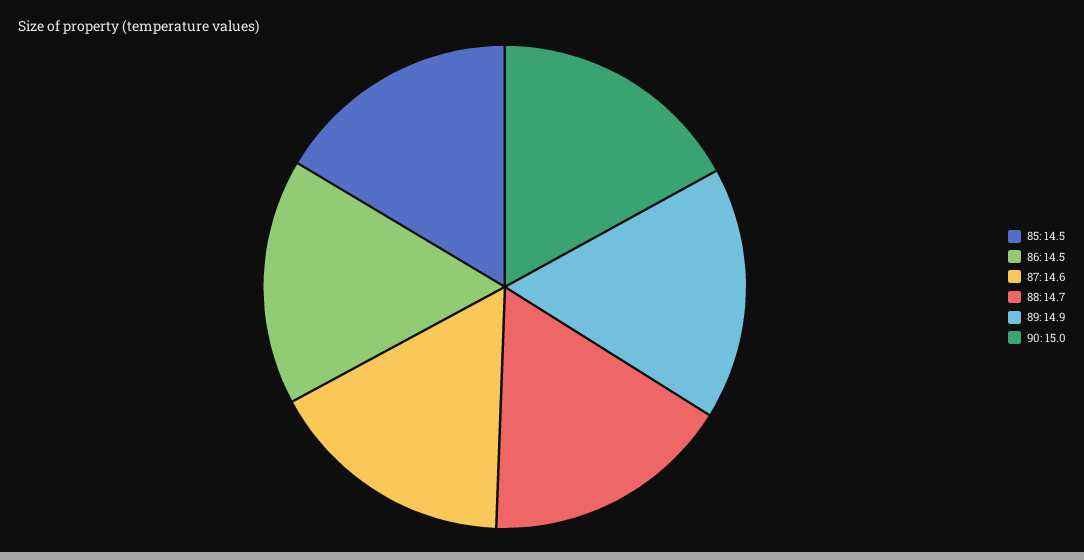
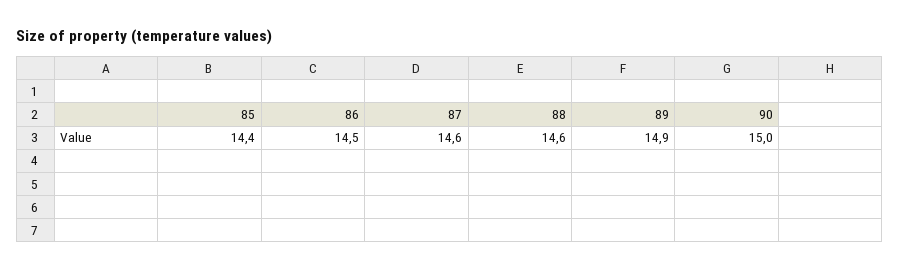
85: 14.5 -> 14.4
88: 14.7 -> 14.6

